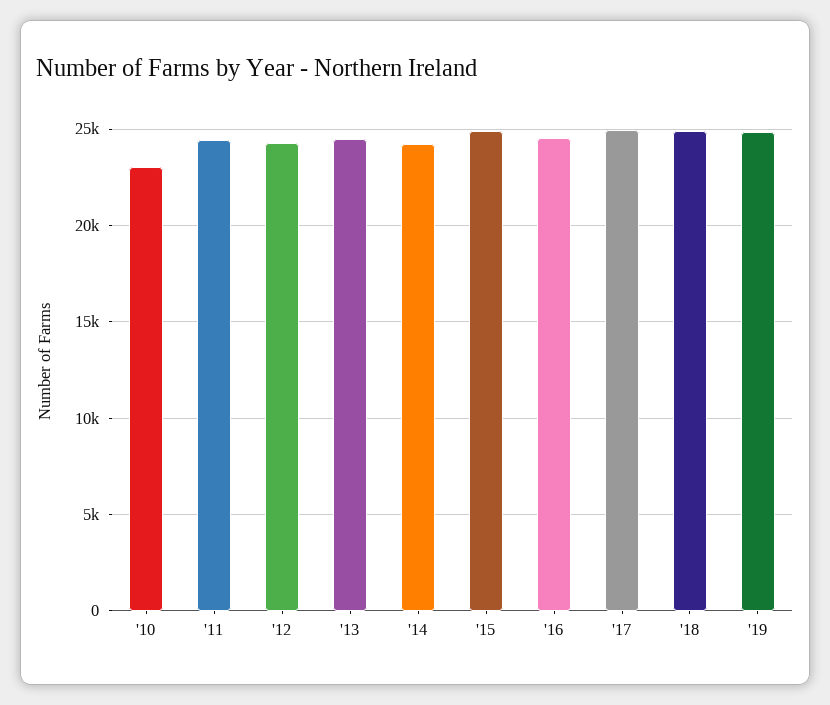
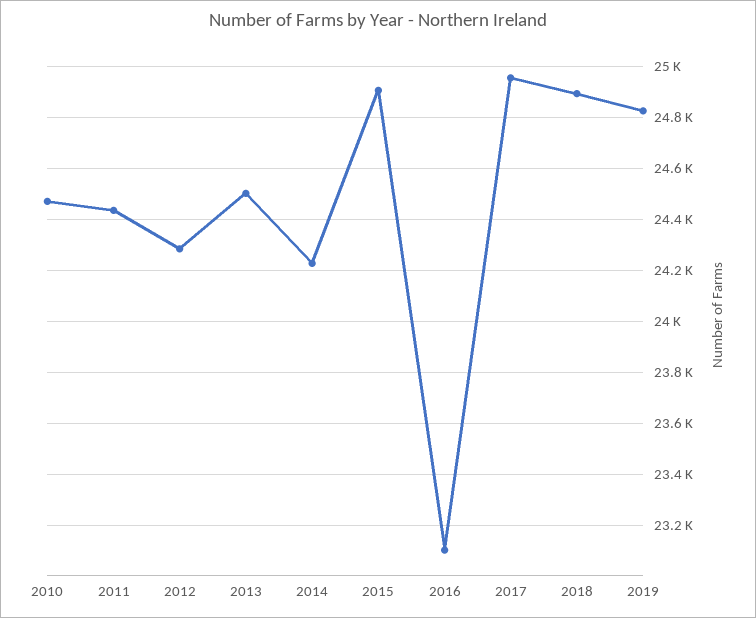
'10: 23000 -> 24475
'16: 24500 -> 23100

